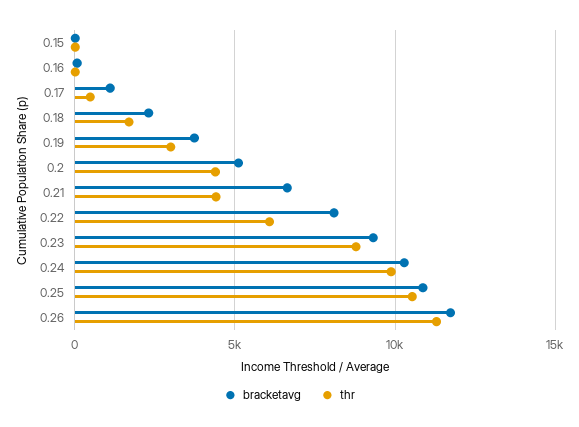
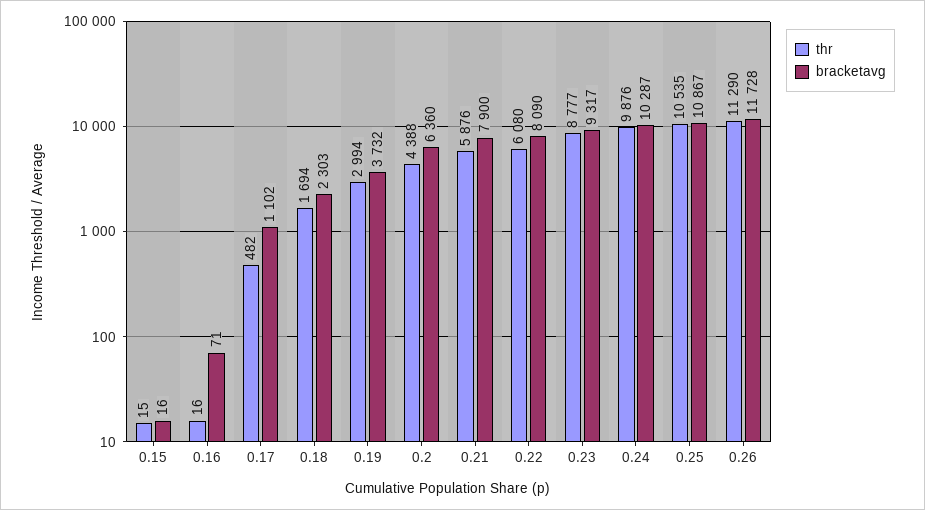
bracketavg, 0.2: 5000 -> 6360
bracketavg, 0.21: 6500 -> 7900
thr, 0.21: 4500 -> 5876

